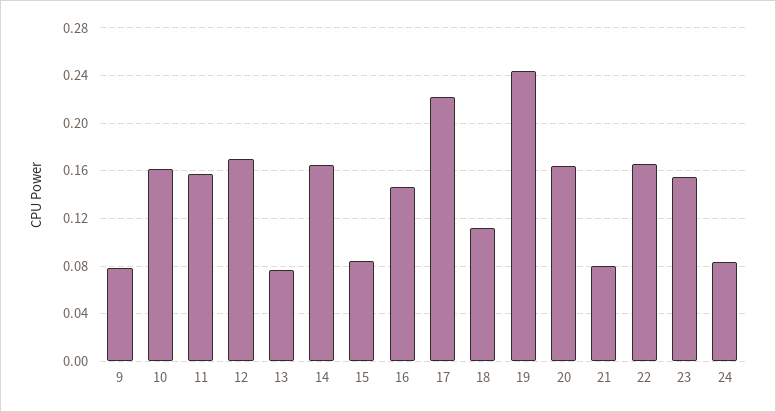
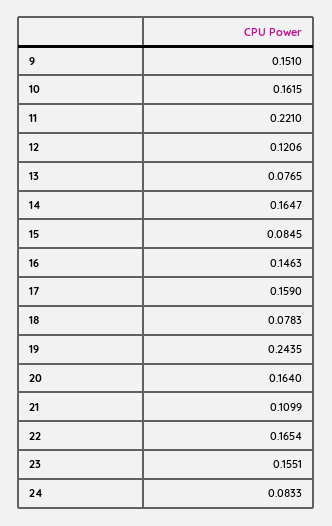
9: 0.08 -> 0.151
11: 0.16 -> 0.221
12: 0.17 -> 0.1206
17: 0.22 -> 0.159
18: 0.11 -> 0.0783
21: 0.08 -> 0.1099

